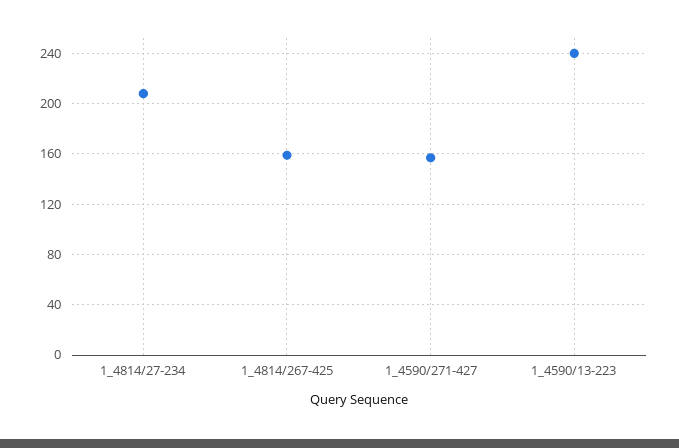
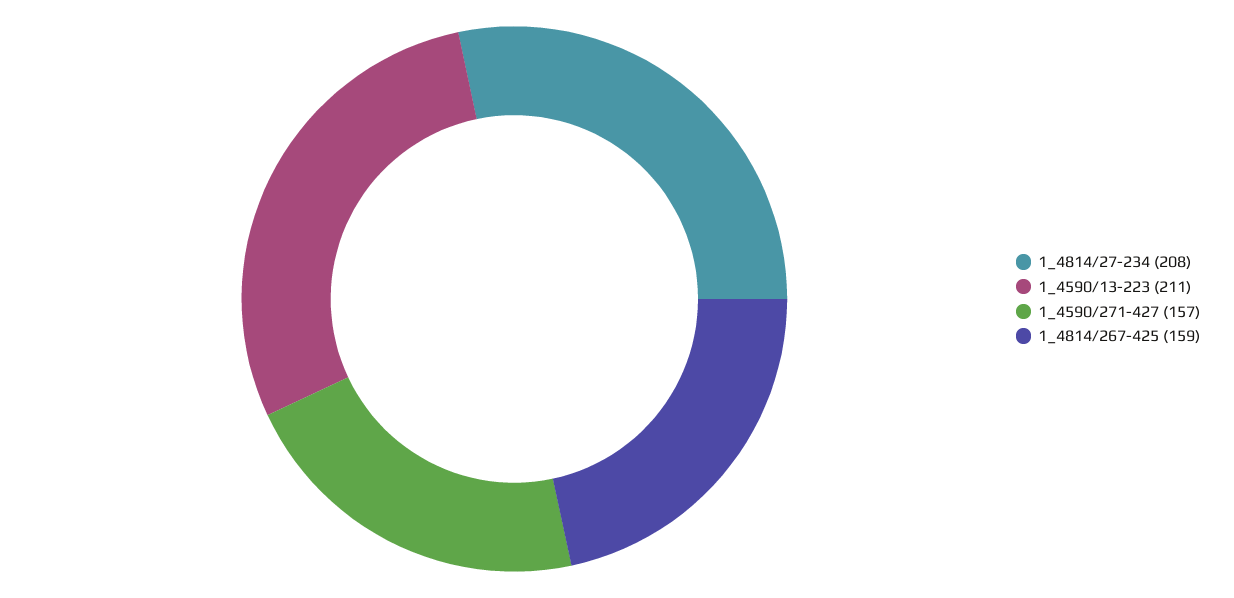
1_4590/13-223: 240 -> 211

